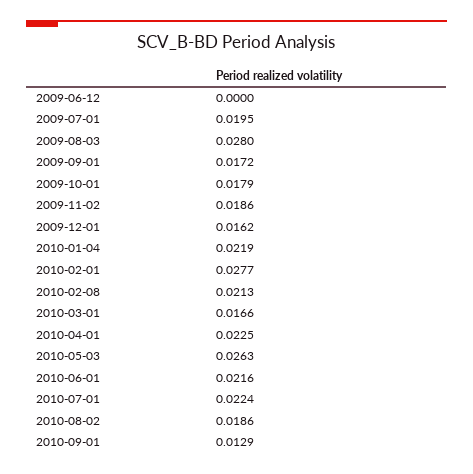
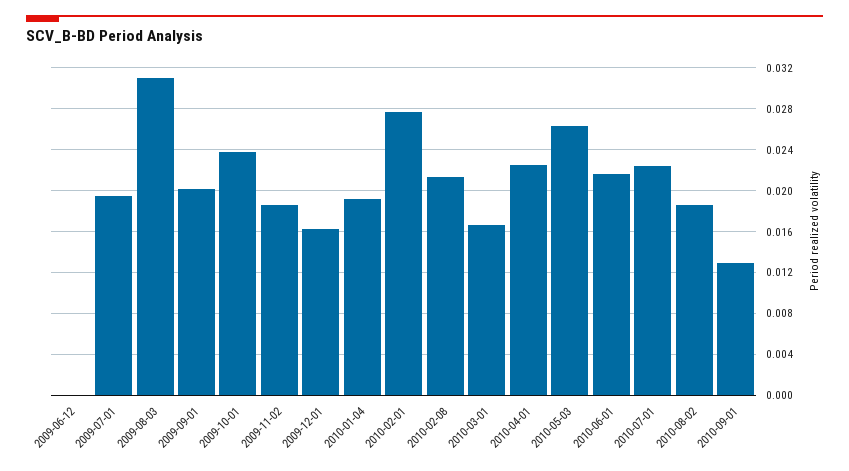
2009-08-03: 0.028 -> 0.031
2009-09-01: 0.0172 -> 0.02
2009-10-01: 0.0179 -> 0.024
2010-01-04: 0.0219 -> 0.019

